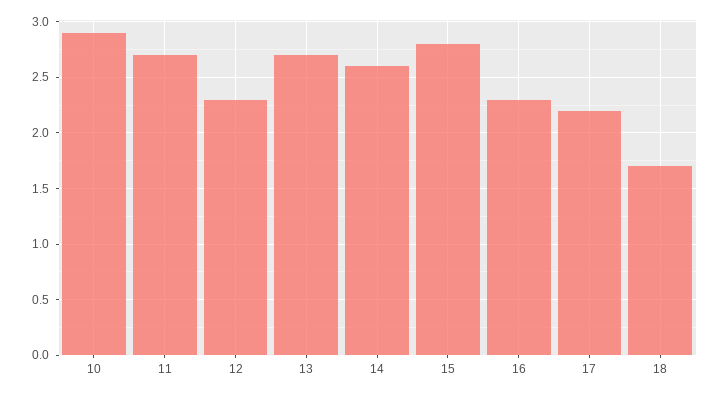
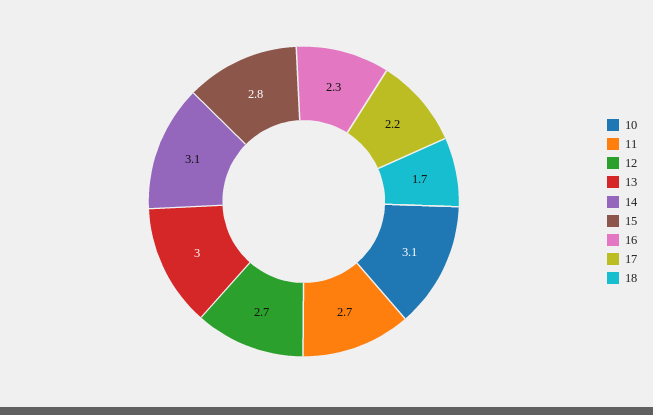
10: 2.9 -> 3.1
12: 2.3 -> 2.7
13: 2.7 -> 3
14: 2.6 -> 3.1

